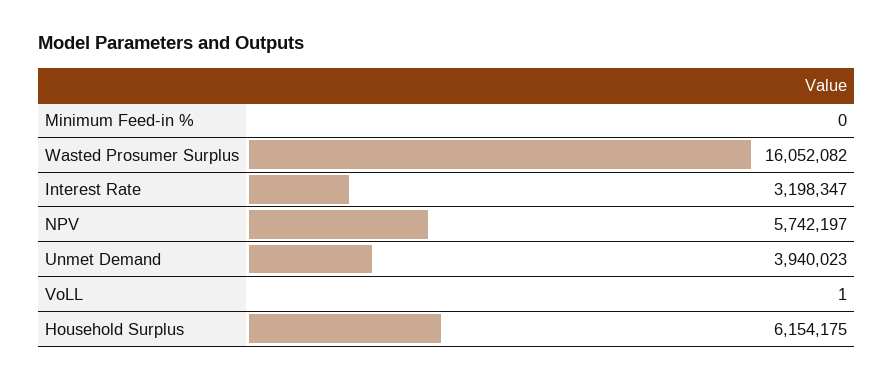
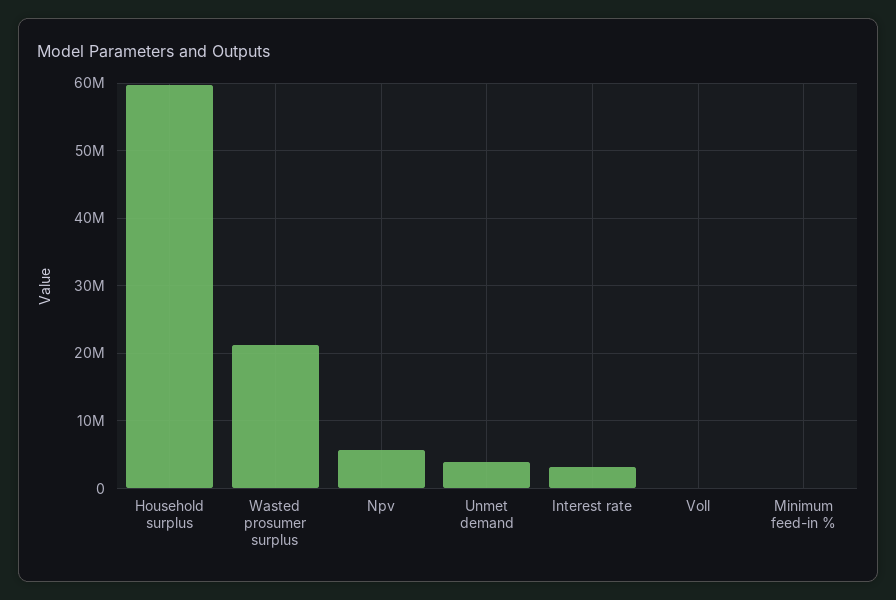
Wasted Prosumer Surplus: 16052082 -> 21000000
Household Surplus: 6154175 -> 60000000

